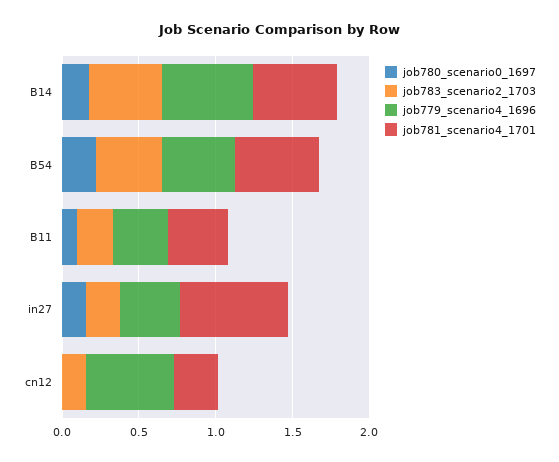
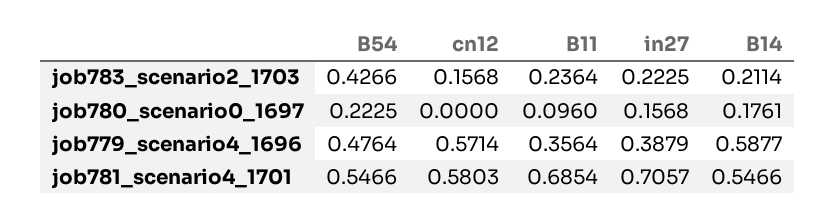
job783_scenario2_1703, B14: 0.5 -> 0.2114
job781_scenario4_1701, B11: 0.4 -> 0.6854
job781_scenario4_1701, cn12: 0.3 -> 0.5803

